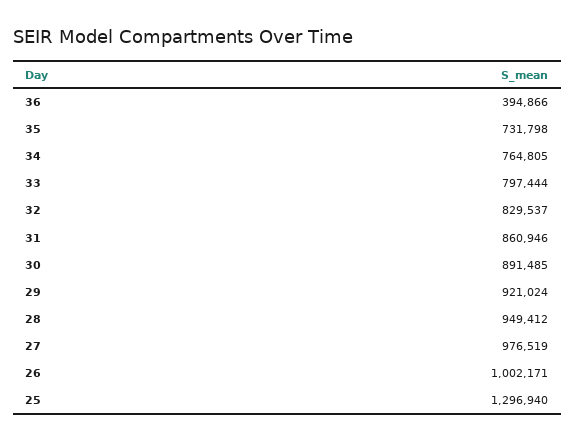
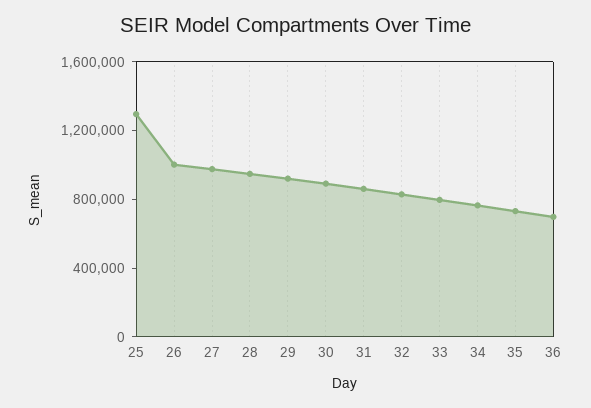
36: 394866 -> 700000

